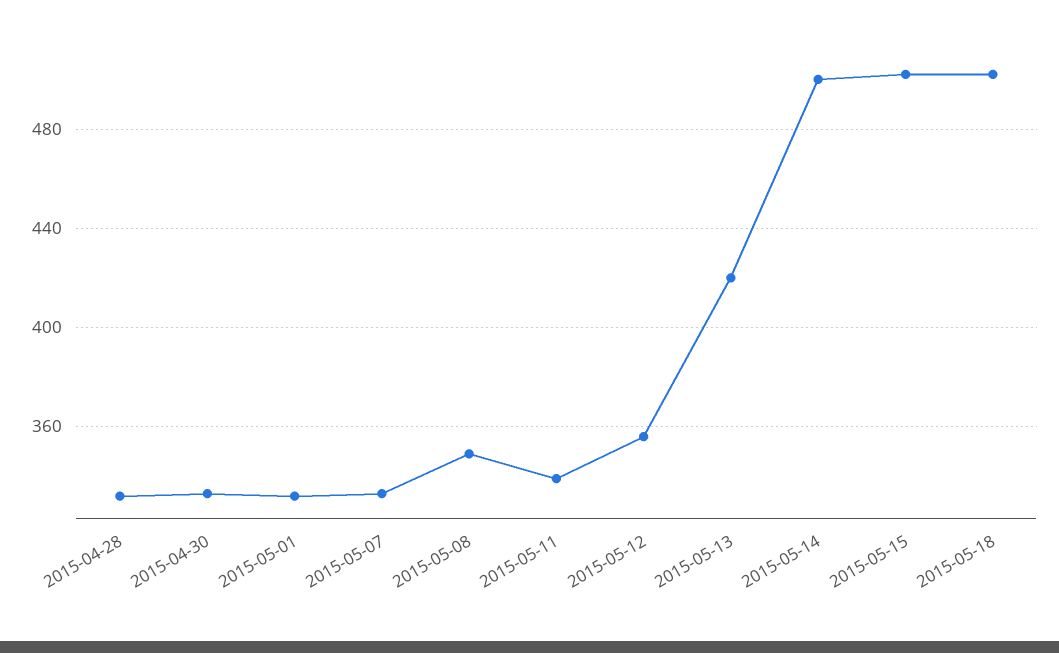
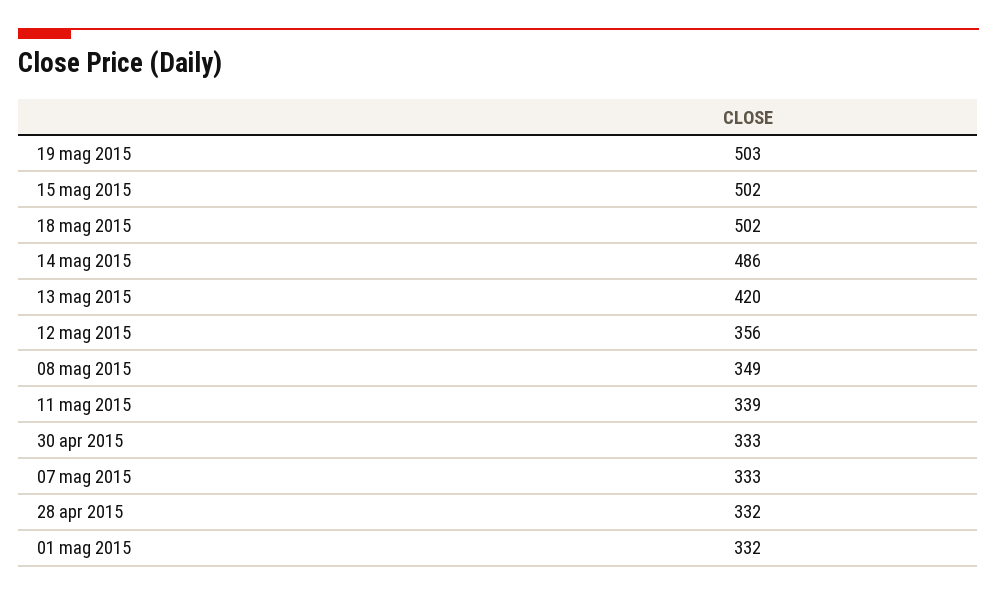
2015-05-14: 500 -> 486
19 mag 2015: none -> 503

